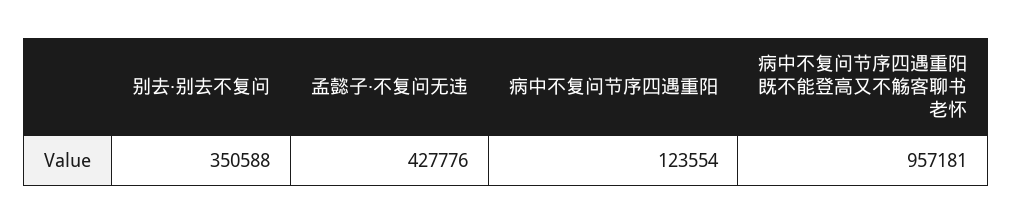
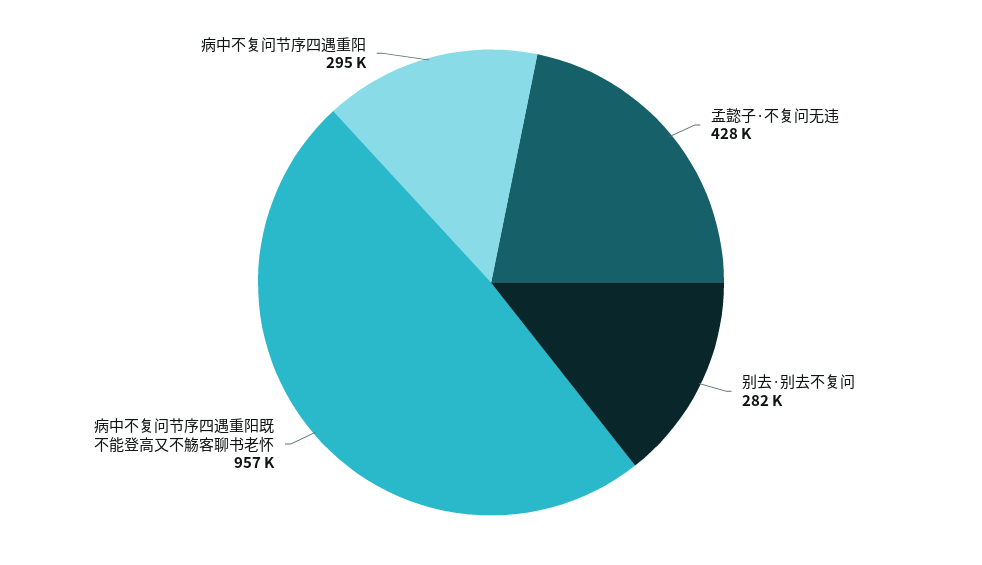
别去·别去不复问: 350588 -> 282000
病中不复问节序四遇重阳: 123554 -> 295000

